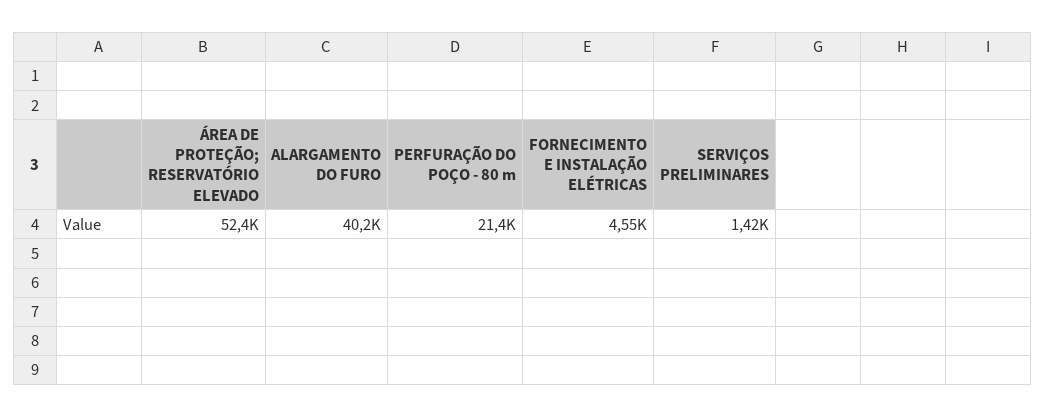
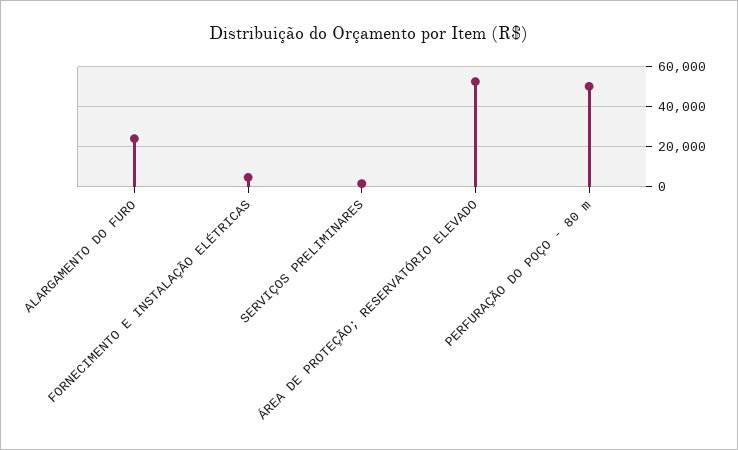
ALARGAMENTO DO FURO: 40200 -> 25000
PERFURAÇÃO DO POÇO - 80 m: 21400 -> 50000

